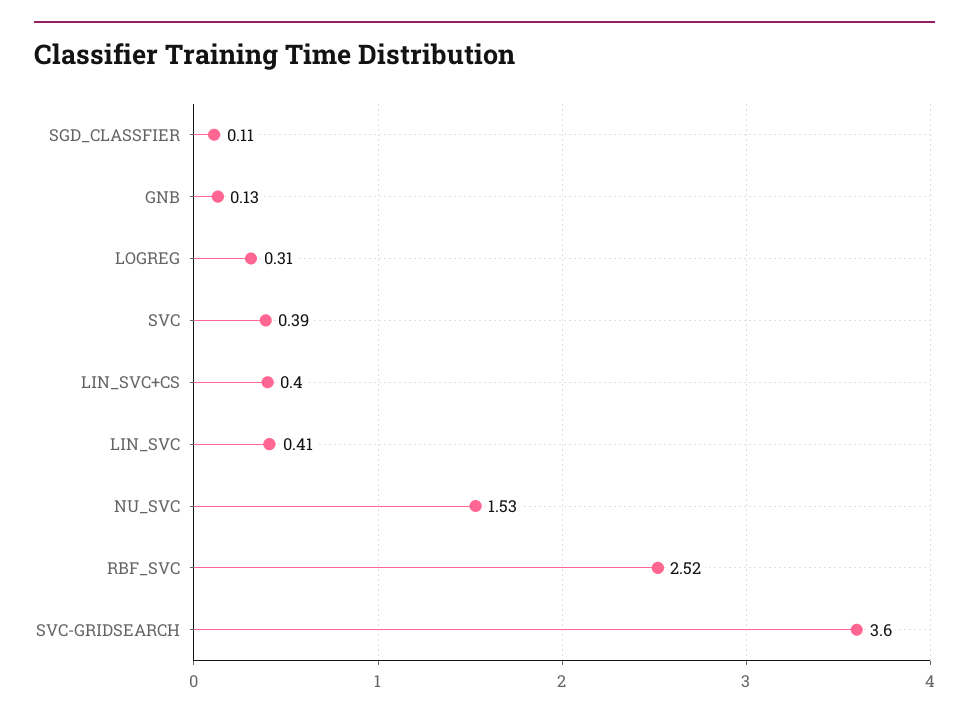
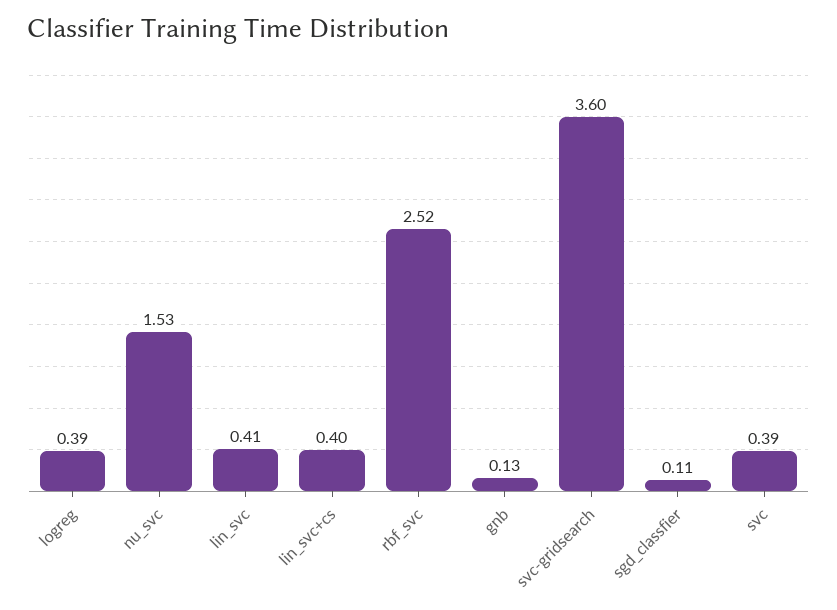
LOGREG: 0.31 -> 0.39

